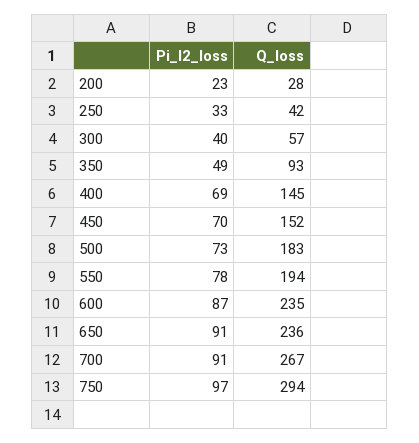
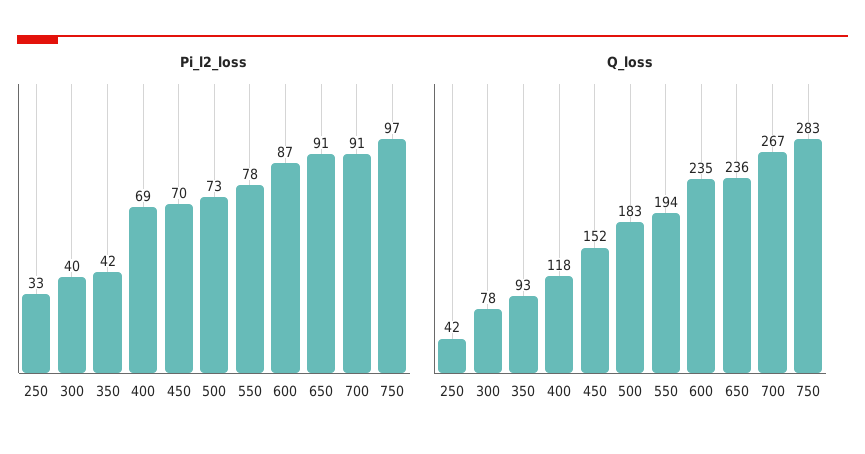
Pi_l2_loss, 200: 23 -> none
Q_loss, 200: 28 -> none
Q_loss, 300: 57 -> 78
Pi_l2_loss, 350: 49 -> 42
Q_loss, 400: 145 -> 118
Q_loss, 750: 294 -> 283

